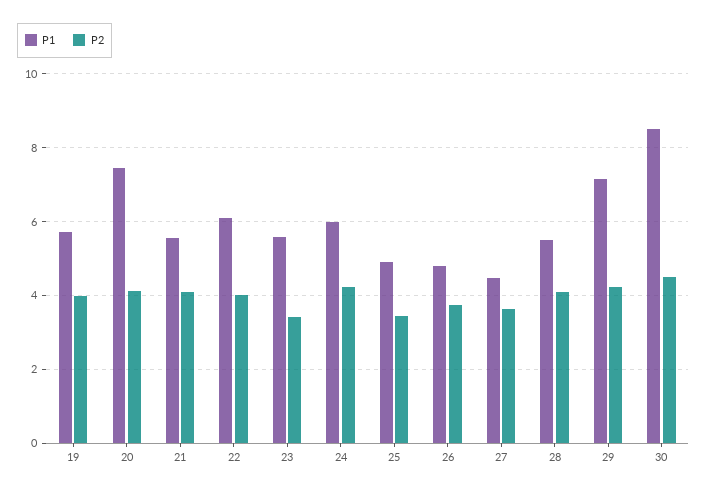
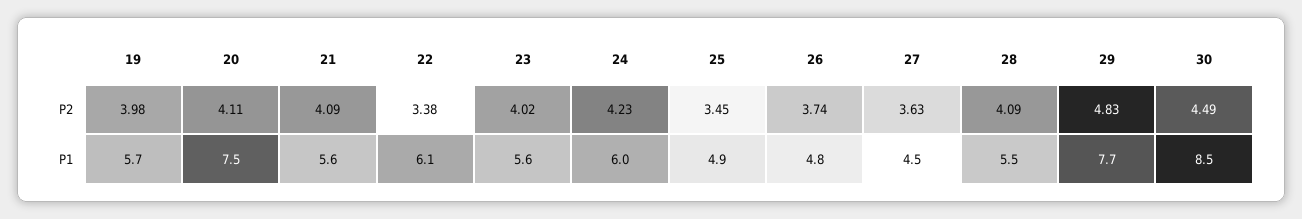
P2, 22: 4 -> 3.38
P2, 23: 3.4 -> 4.02
P1, 29: 7.2 -> 7.7
P2, 29: 4.2 -> 4.83

